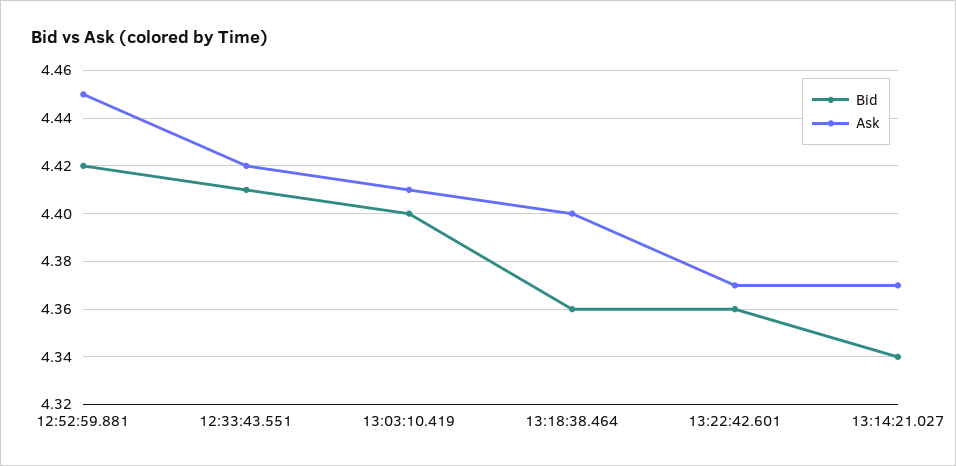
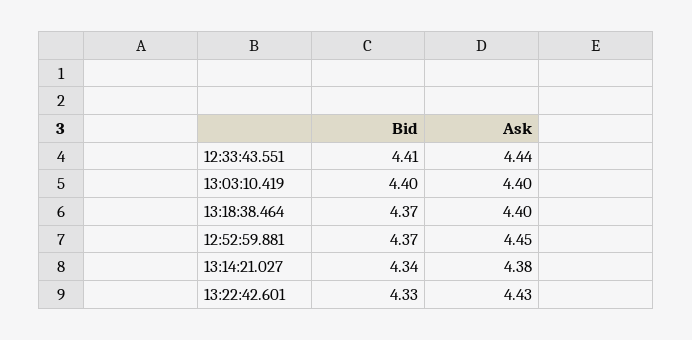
Bid, 12:52:59.881: 4.42 -> 4.37
Ask, 12:33:43.551: 4.42 -> 4.44
Ask, 13:03:10.419: 4.41 -> 4.4
Bid, 13:18:38.464: 4.36 -> 4.37
Bid, 13:22:42.601: 4.36 -> 4.33
Ask, 13:22:42.601: 4.37 -> 4.43
Ask, 13:14:21.027: 4.37 -> 4.38

